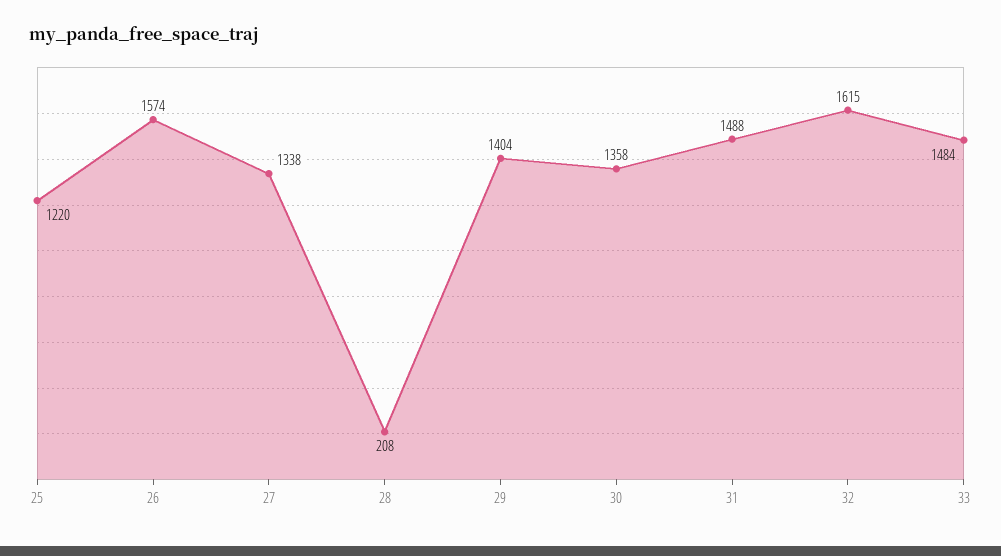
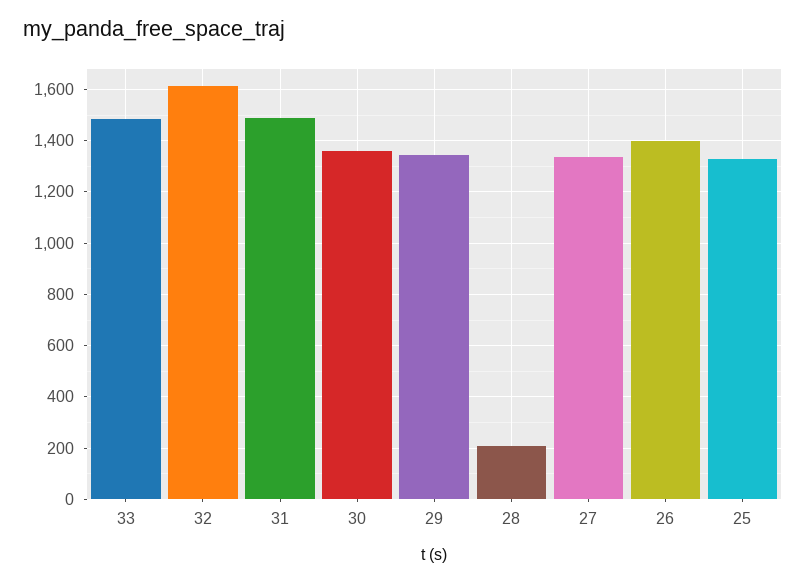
25: 1220 -> 1325
26: 1574 -> 1400
29: 1404 -> 1350

